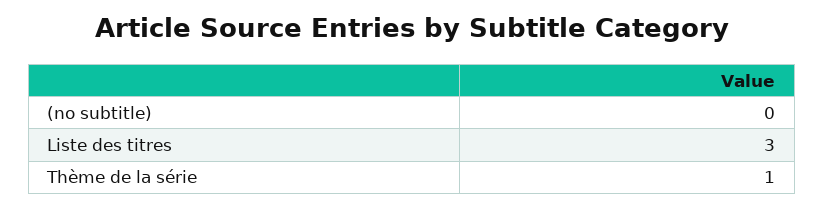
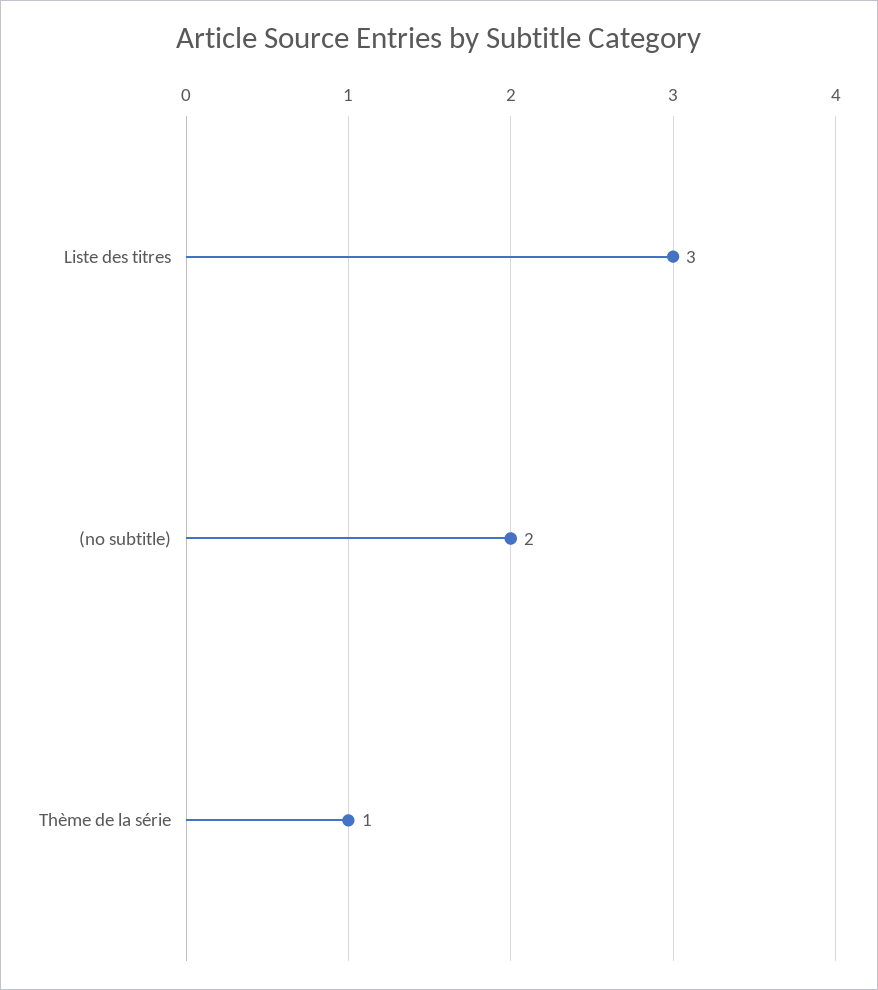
(no subtitle): 0 -> 2

